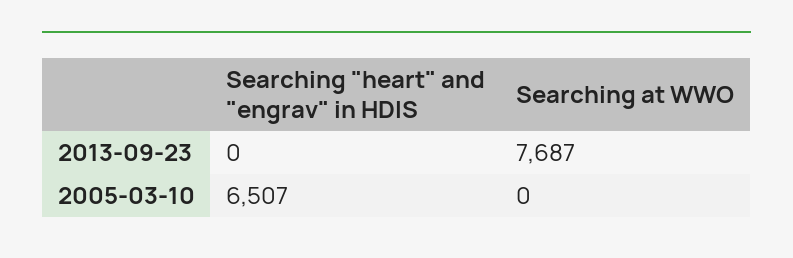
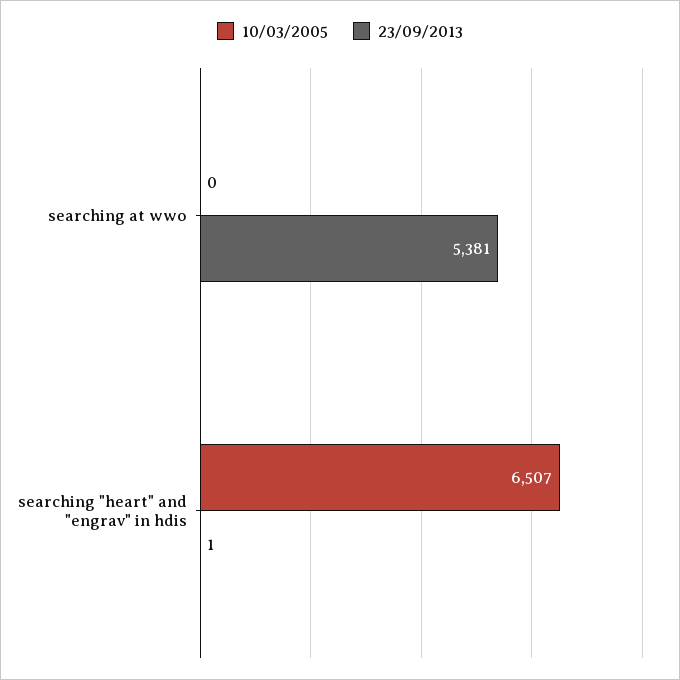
2013-09-23, Searching "heart" and "engrav" in HDIS: 0 -> 1
2013-09-23, Searching at WWO: 7687 -> 5381

